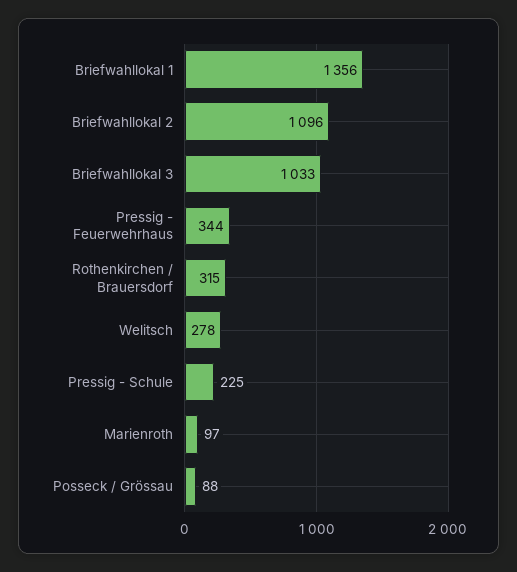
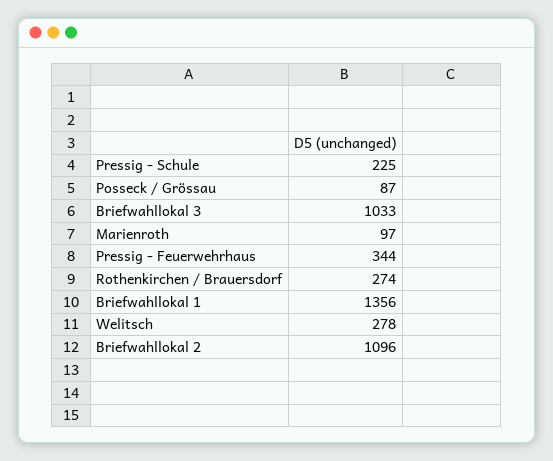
Rothenkirchen / Brauersdorf: 315 -> 274
Posseck / Grössau: 88 -> 87

